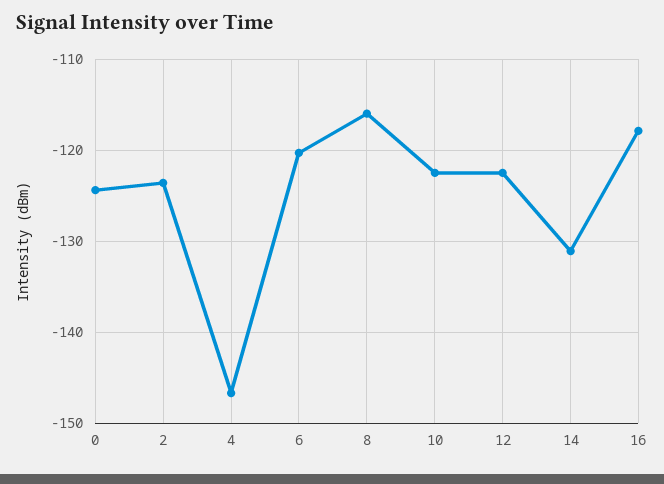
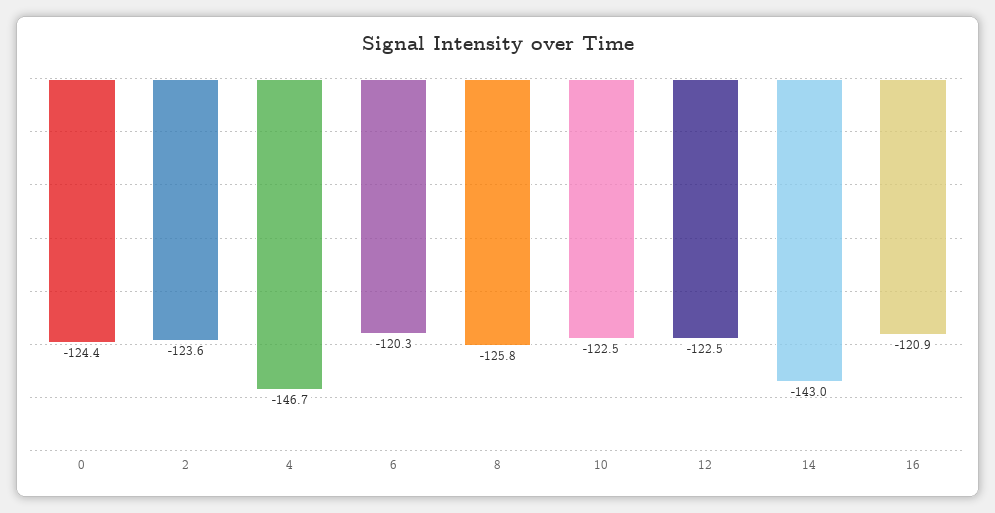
8: -116 -> -125.8
14: -131 -> -143
16: -118 -> -120.9

